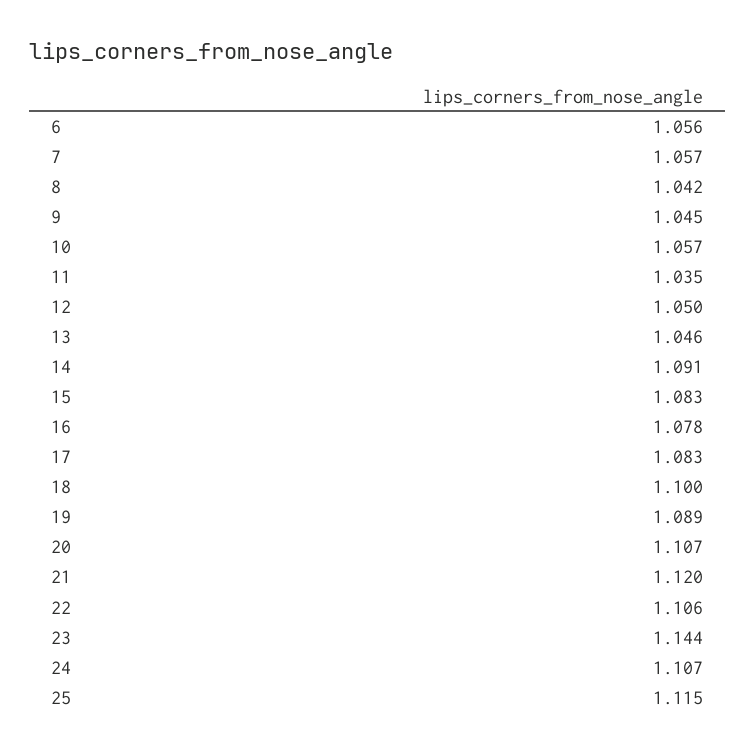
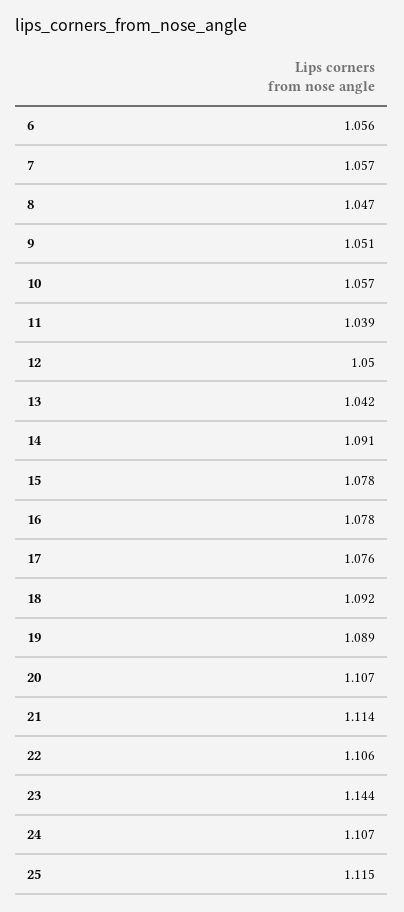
8: 1.042 -> 1.047
9: 1.045 -> 1.051
11: 1.035 -> 1.039
13: 1.046 -> 1.042
15: 1.083 -> 1.078
17: 1.083 -> 1.076
18: 1.1 -> 1.092
21: 1.12 -> 1.114

